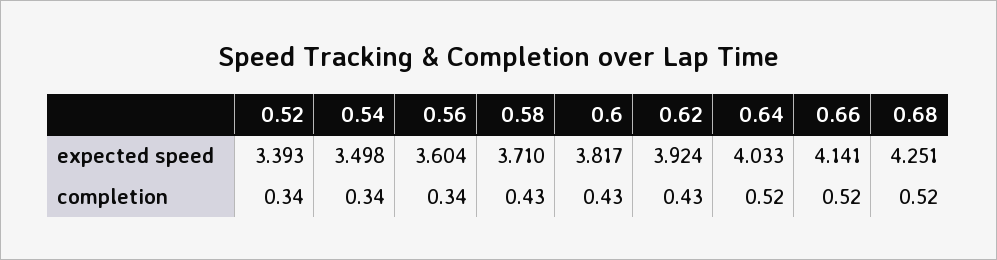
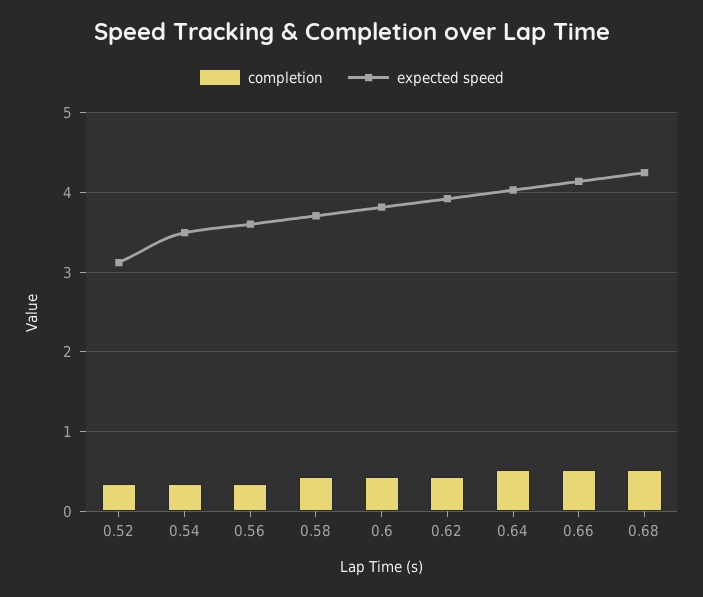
expected speed, 0.52: 3.393 -> 3.1

